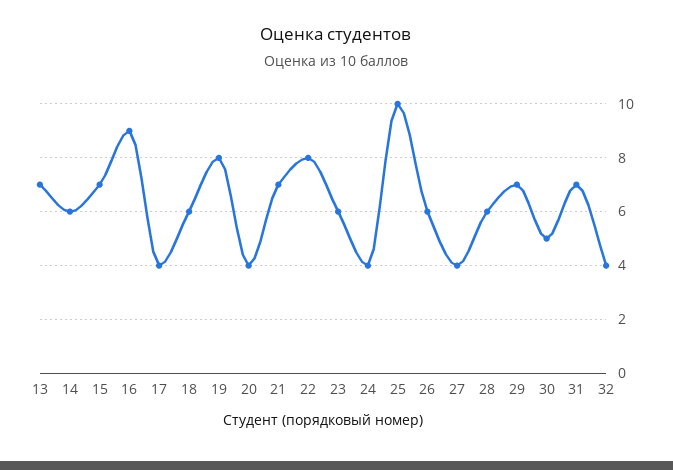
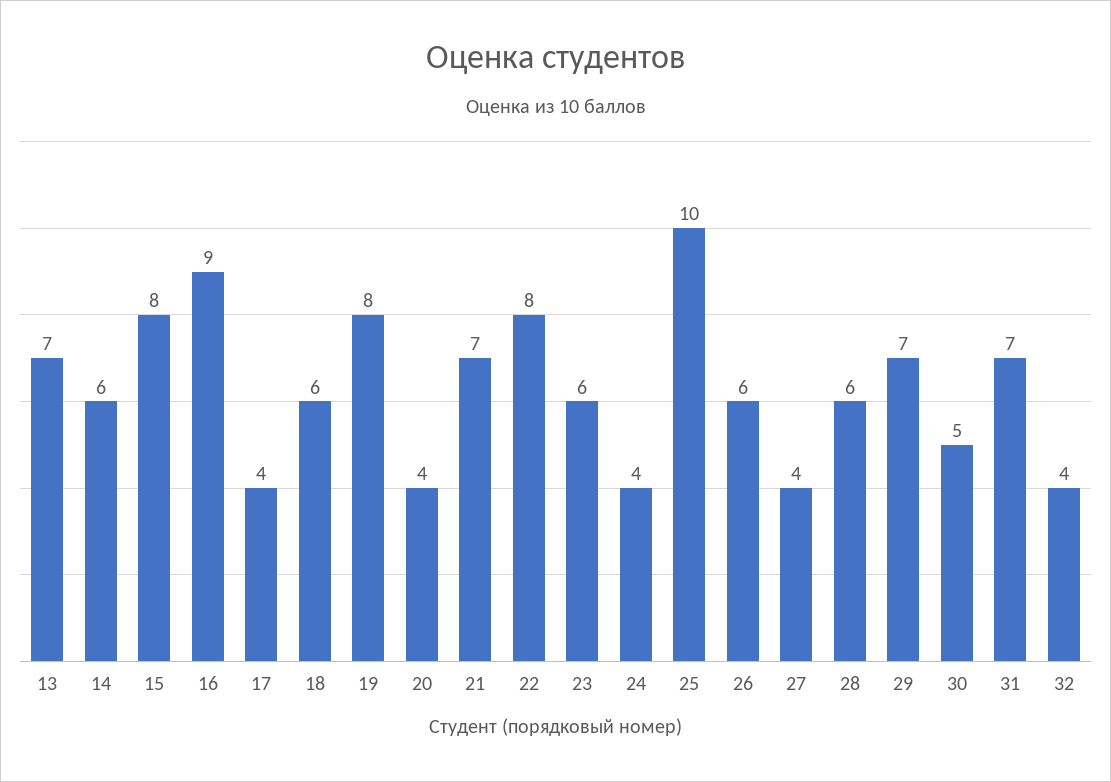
15: 7 -> 8

